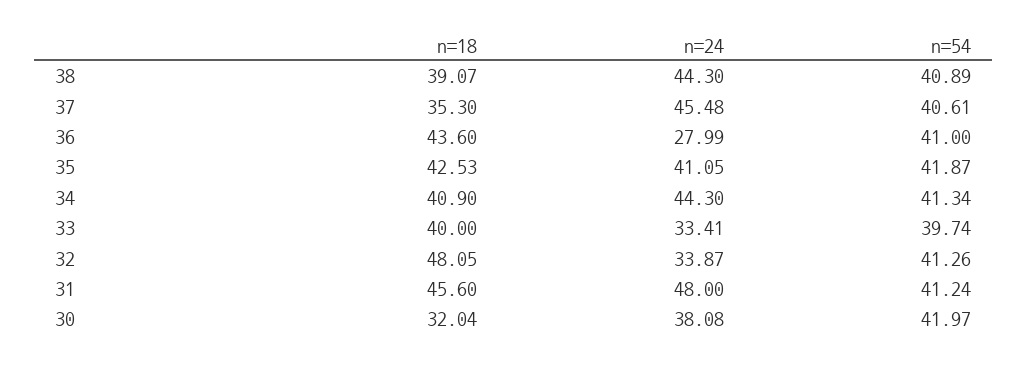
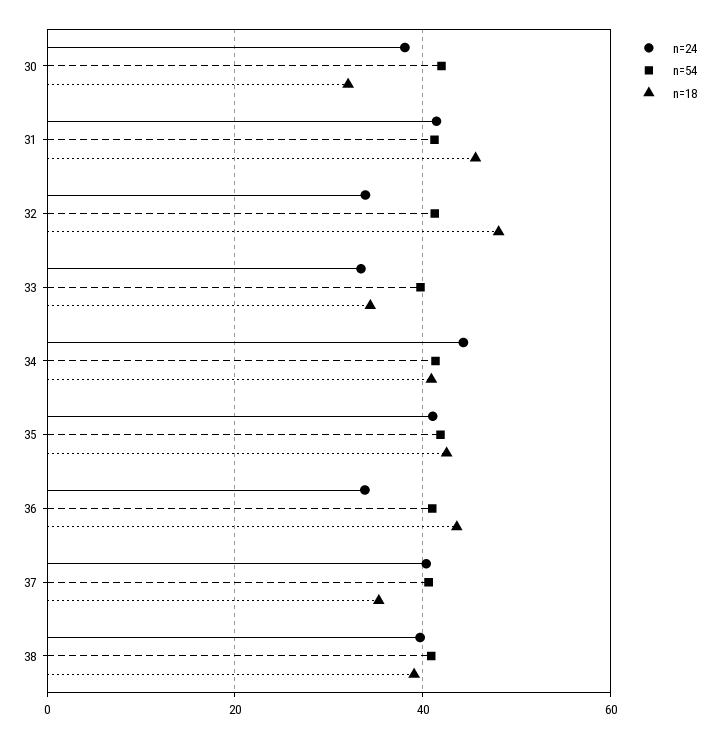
n=24, 38: 44.3 -> 40
n=24, 37: 45.48 -> 40
n=24, 36: 27.99 -> 34
n=18, 33: 40 -> 34
n=24, 31: 48 -> 42

